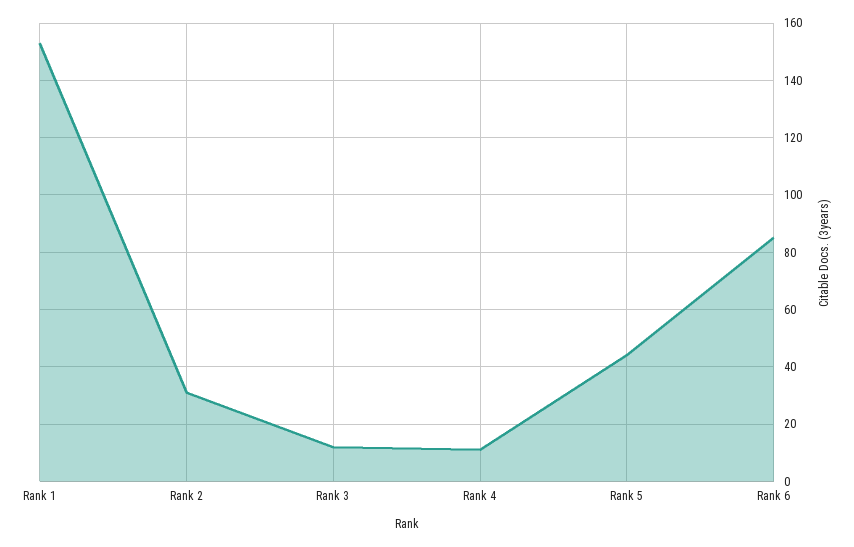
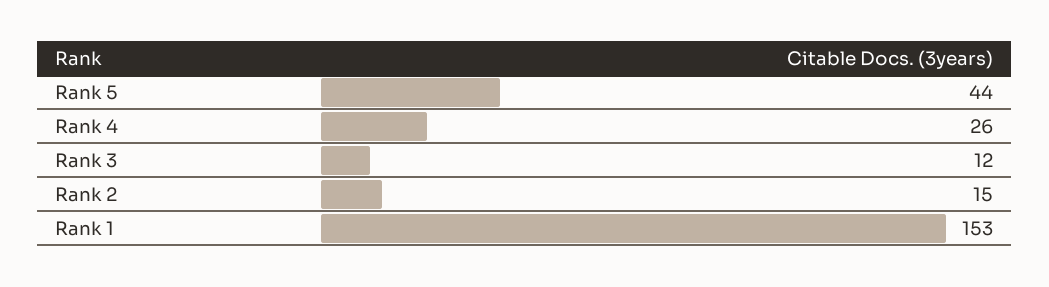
Rank 2: 30 -> 15
Rank 4: 10 -> 26
Rank 6: 85 -> none

